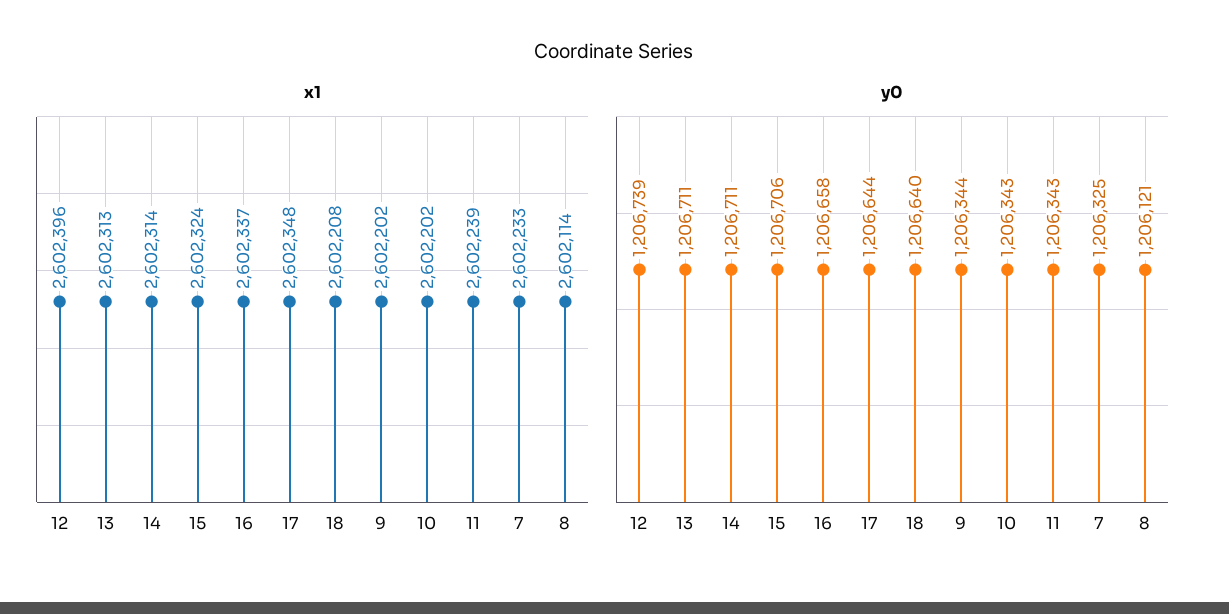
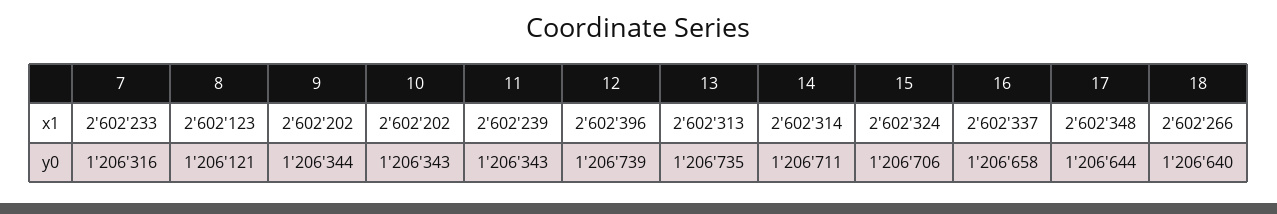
x1, 18: 2602208 -> 2602266
x1, 8: 2602114 -> 2602123
y0, 13: 1206711 -> 1206735
y0, 7: 1206325 -> 1206316

